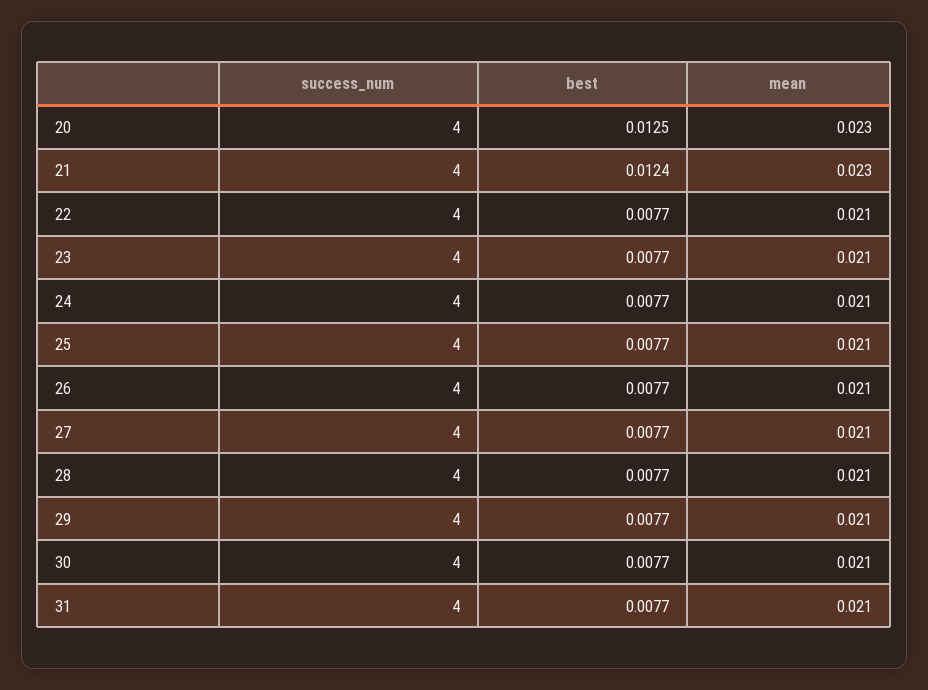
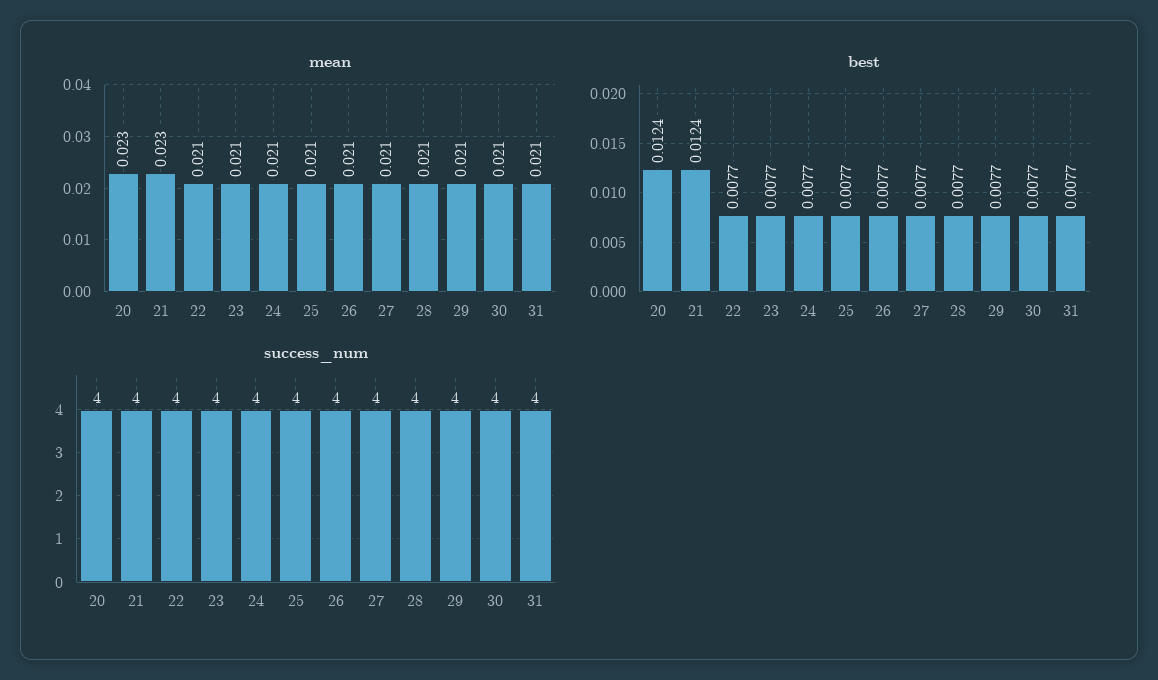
best, 20: 0.0125 -> 0.0124

